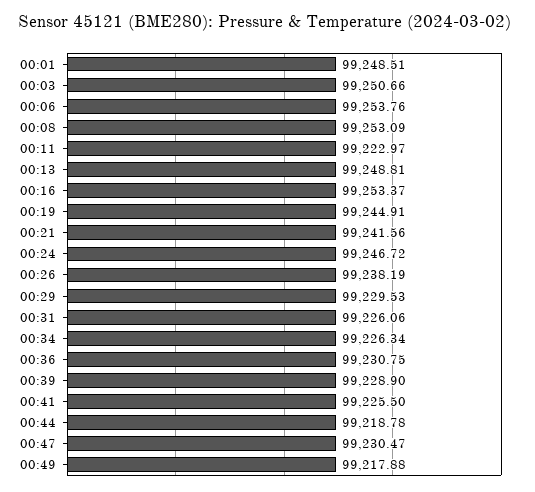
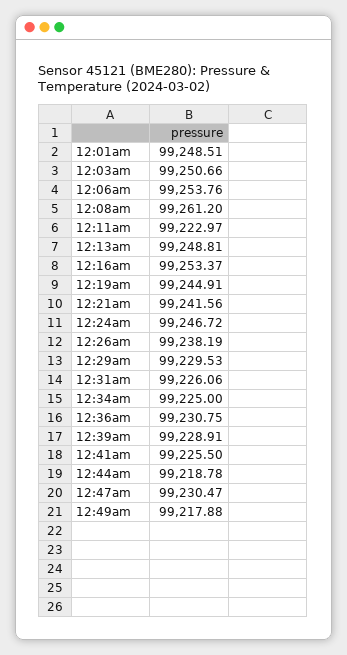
00:08: 99253.09 -> 99261.2
00:34: 99226.34 -> 99225
00:39: 99228.9 -> 99228.91

